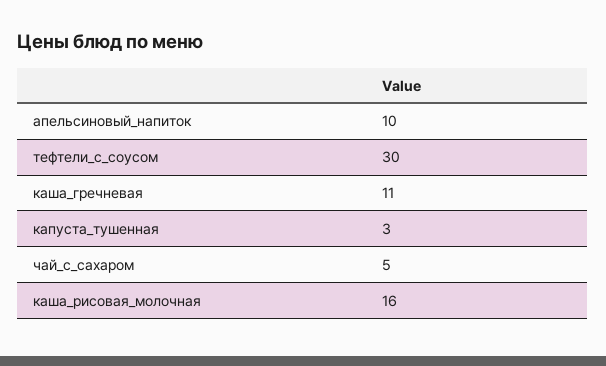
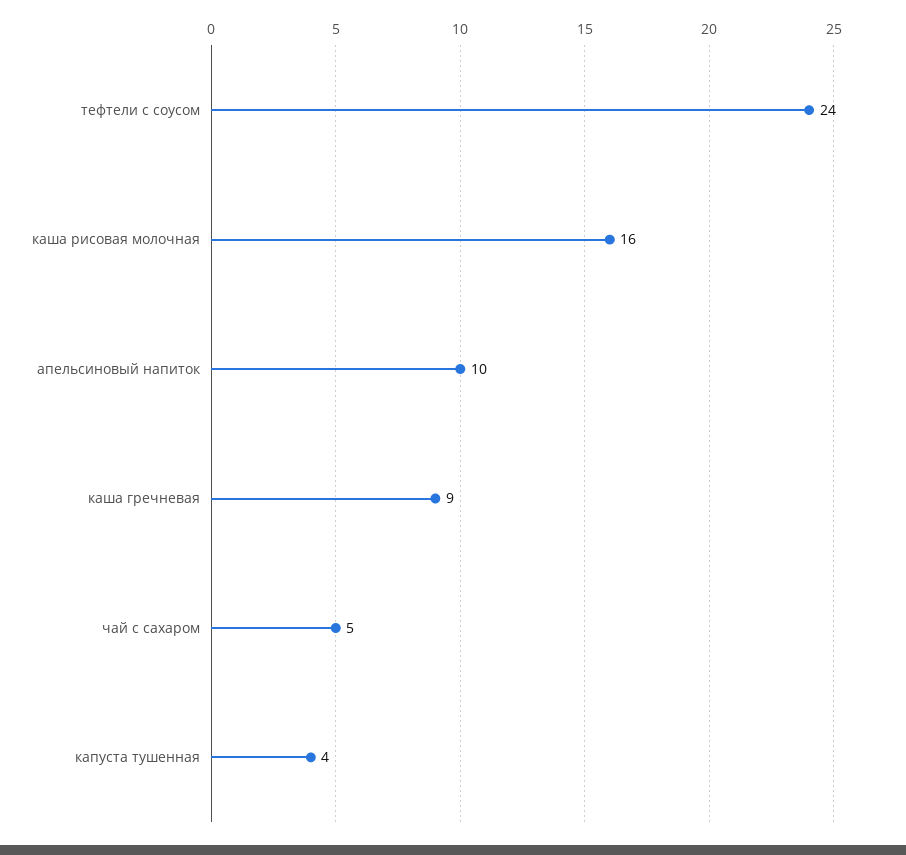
тефтели_с_соусом: 30 -> 24
каша_гречневая: 11 -> 9
капуста_тушенная: 3 -> 4

